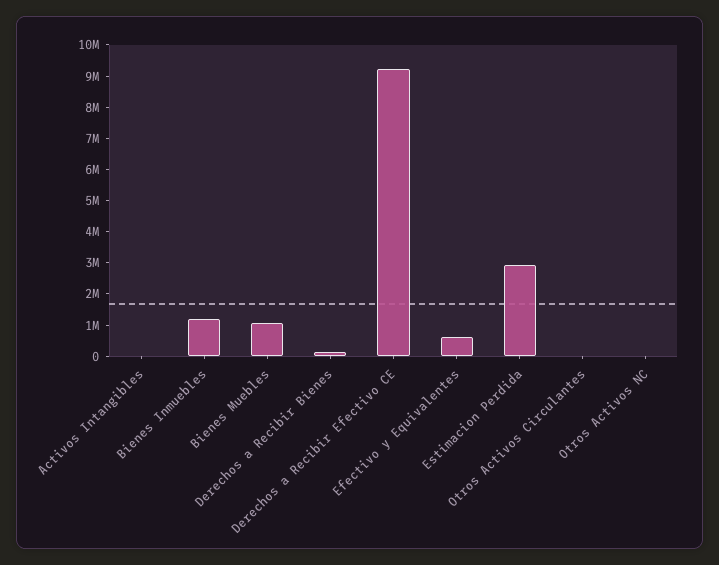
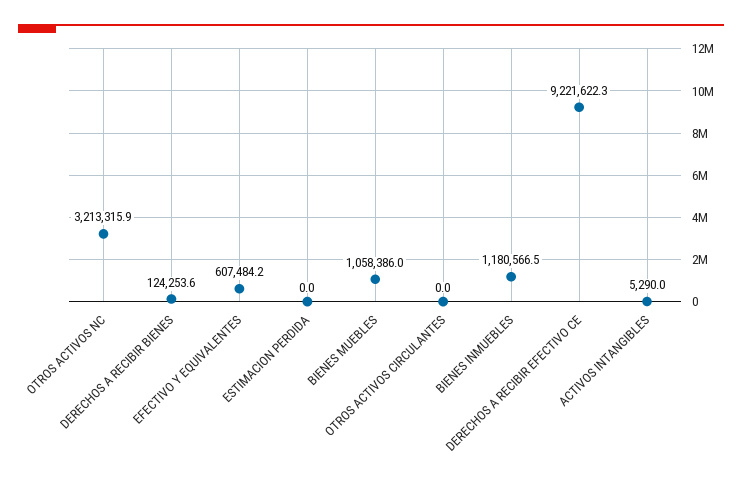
Estimacion Perdida: 3000000 -> 0
Otros Activos NC: 0 -> 3213315.9

